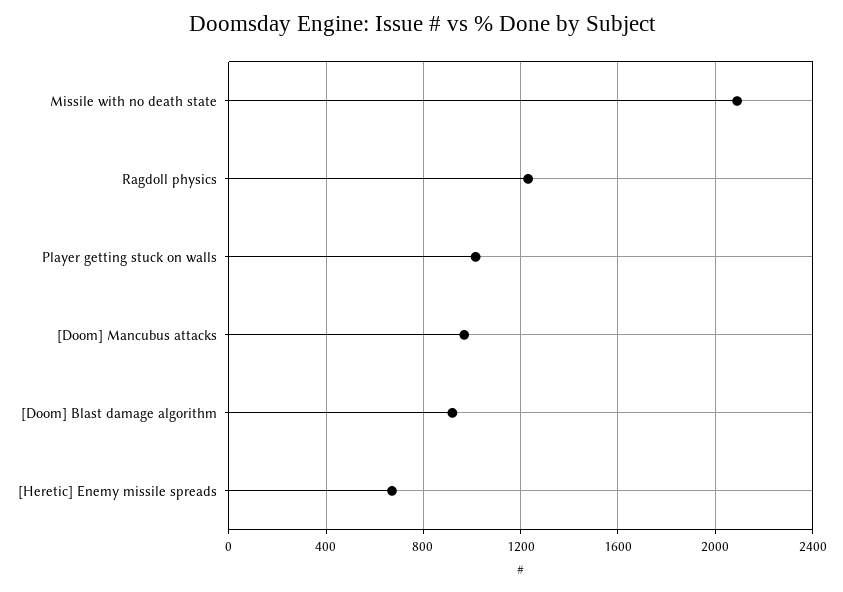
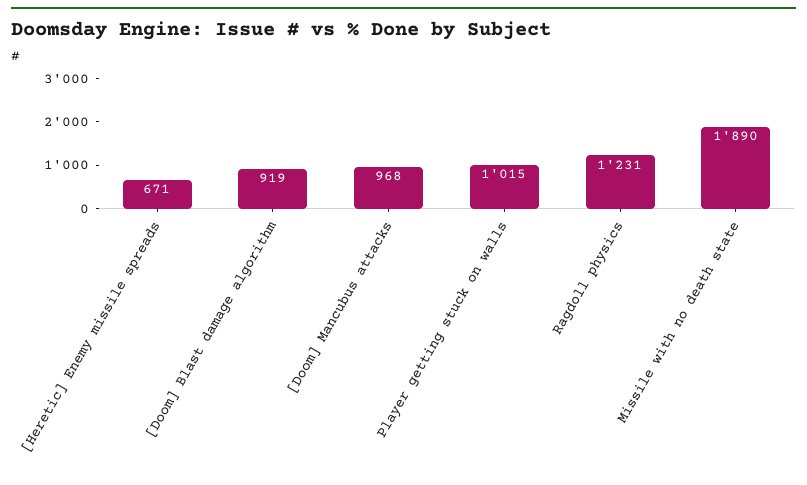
Missile with no death state: 2100 -> 1890

